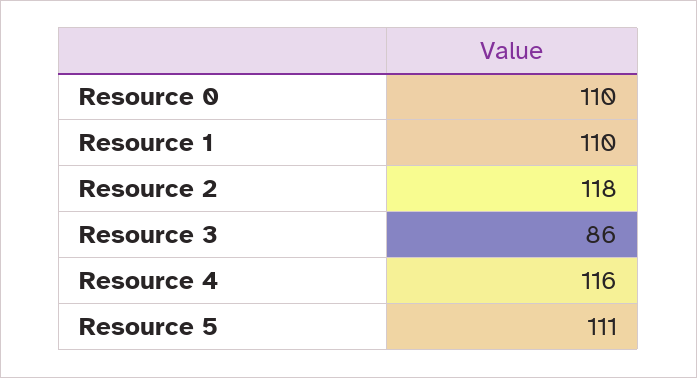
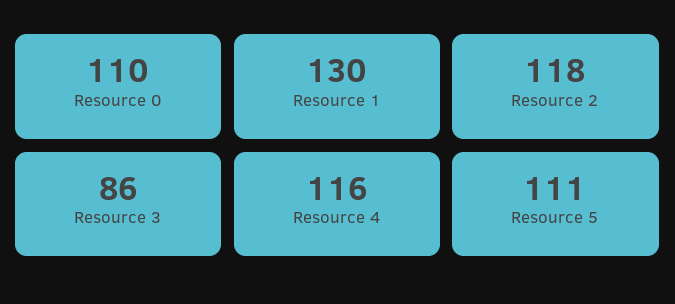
Resource 1: 110 -> 130

